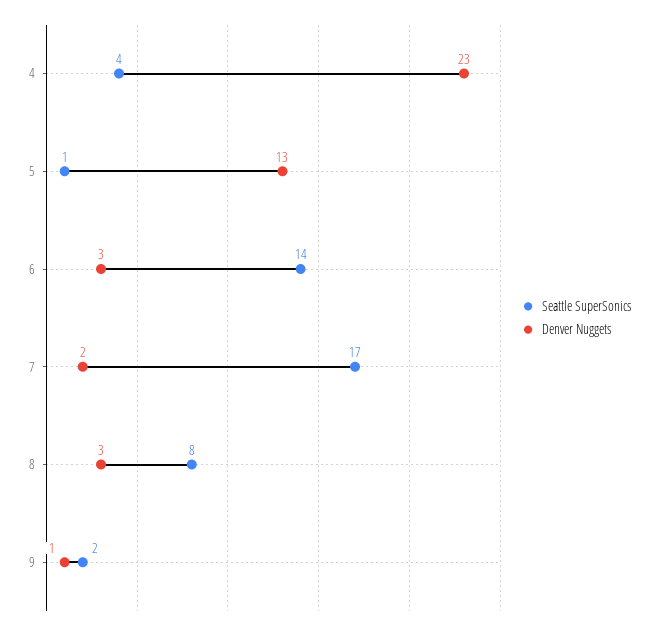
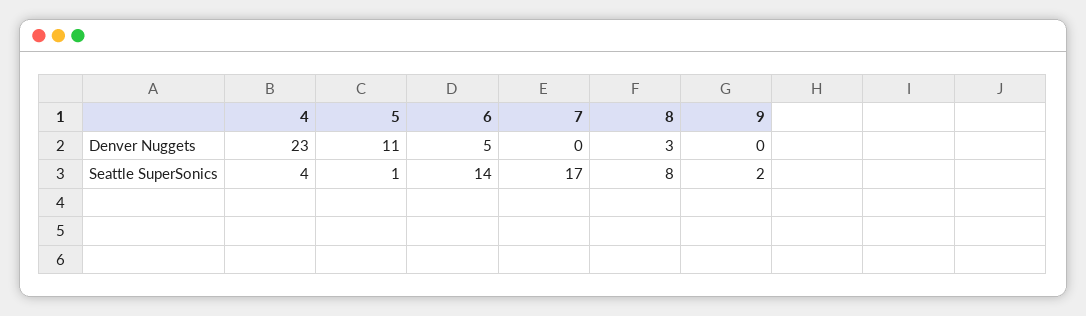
Denver Nuggets, 5: 13 -> 11
Denver Nuggets, 6: 3 -> 5
Denver Nuggets, 7: 2 -> 0
Denver Nuggets, 9: 1 -> 0

